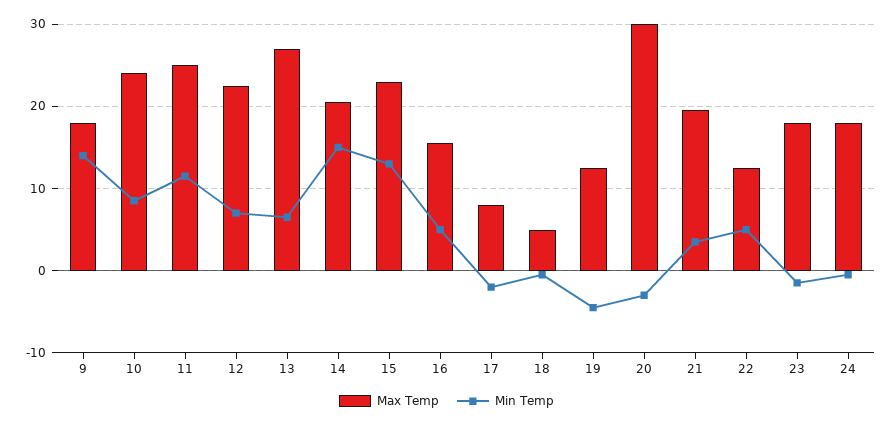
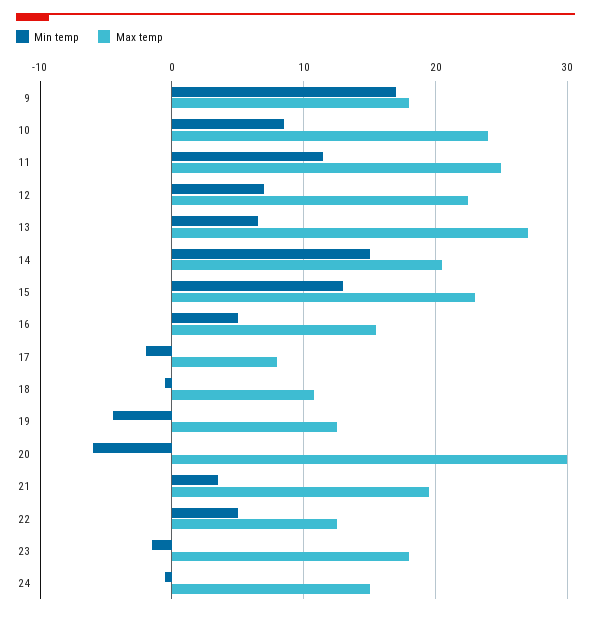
Min Temp, 9: 14 -> 17
Max Temp, 18: 5 -> 11
Min Temp, 20: -3 -> -6
Max Temp, 24: 18 -> 15

